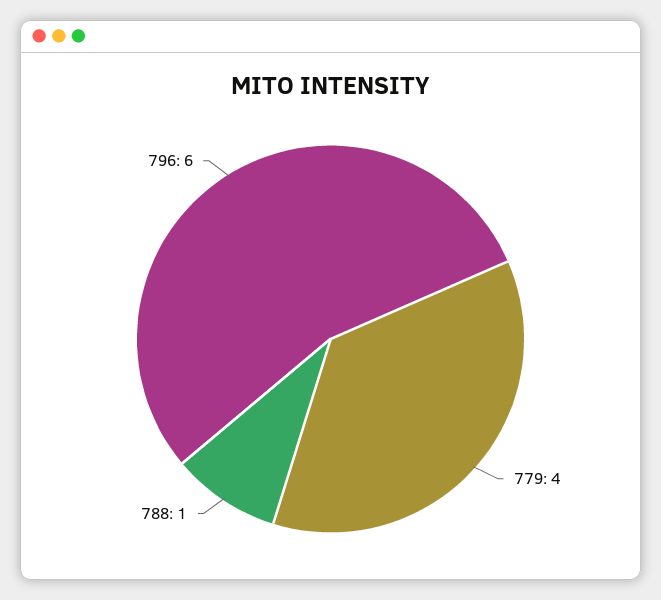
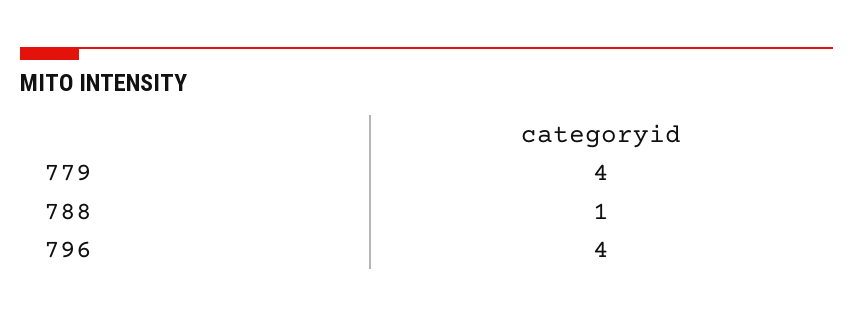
796: 6 -> 4

